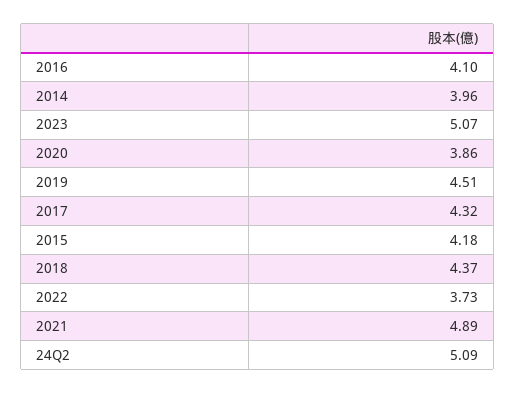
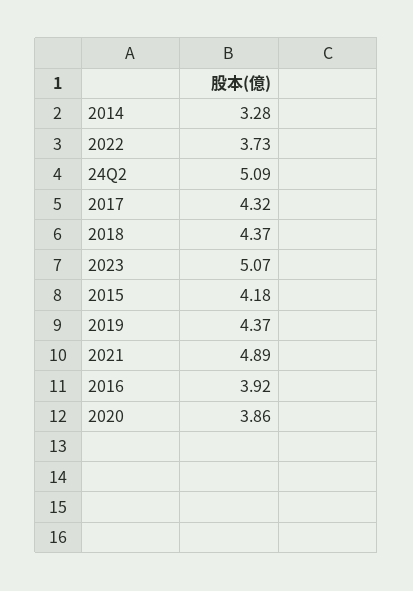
2016: 4.1 -> 3.92
2014: 3.96 -> 3.28
2019: 4.51 -> 4.37

